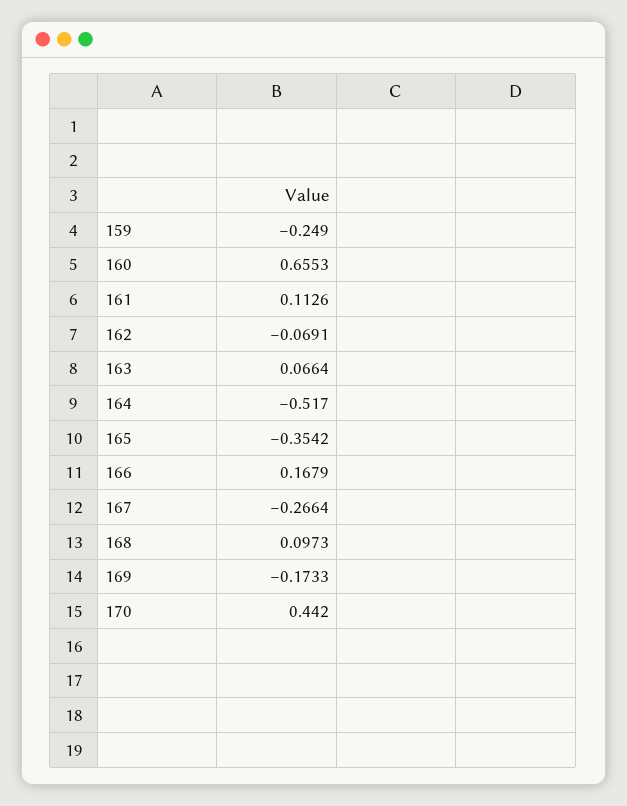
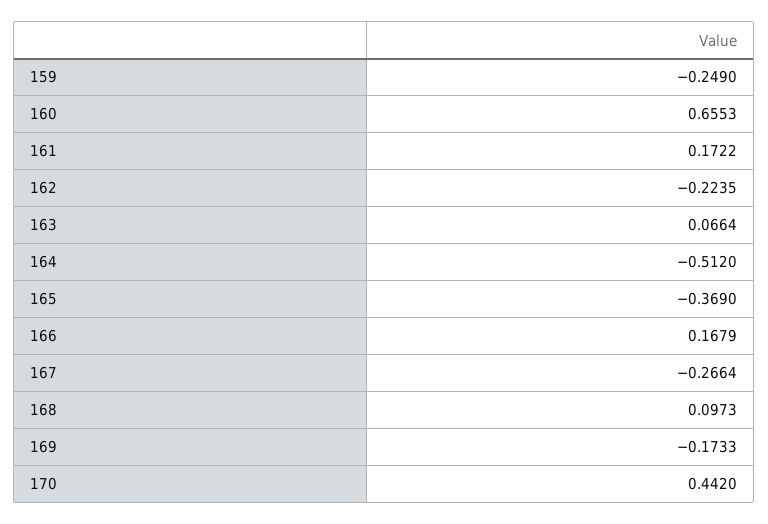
161: 0.1126 -> 0.1722
162: -0.0691 -> -0.2235
164: -0.517 -> -0.512
165: -0.3542 -> -0.369

